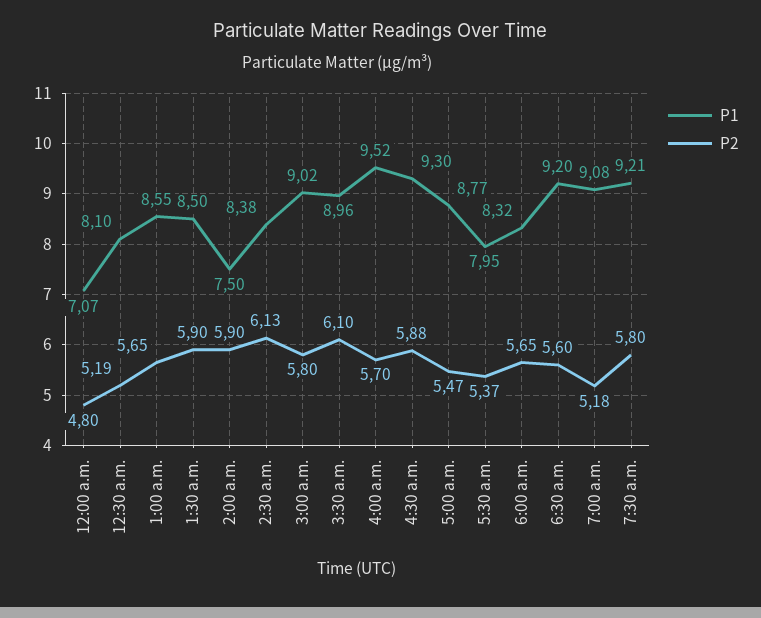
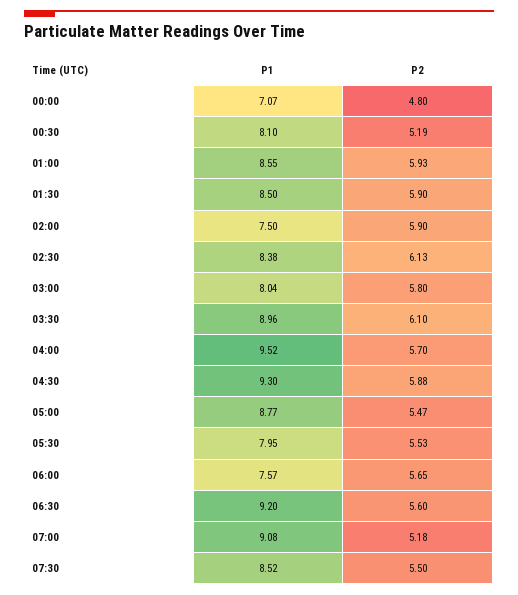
P2, 1:00 a.m.: 5.65 -> 5.93
P1, 3:00 a.m.: 9.02 -> 8.04
P2, 5:30 a.m.: 5.37 -> 5.53
P1, 6:00 a.m.: 8.32 -> 7.57
P1, 7:30 a.m.: 9.21 -> 8.52
P2, 7:30 a.m.: 5.8 -> 5.5

